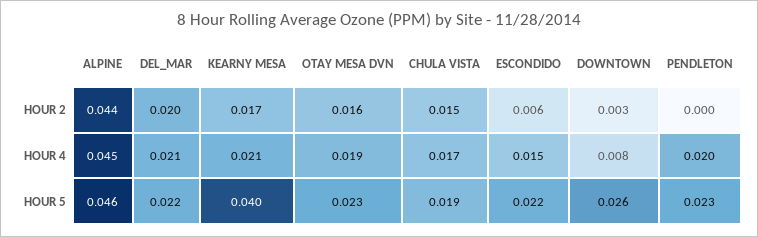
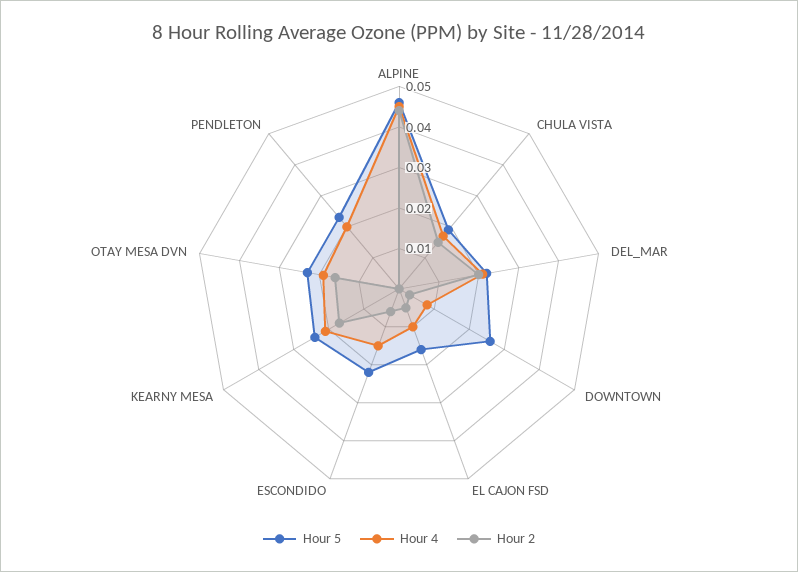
HOUR 5, KEARNY MESA: 0.04 -> 0.025
HOUR 5, EL CAJON FSD: none -> 0.015
HOUR 4, EL CAJON FSD: none -> 0.01
HOUR 2, EL CAJON FSD: none -> 0.005

